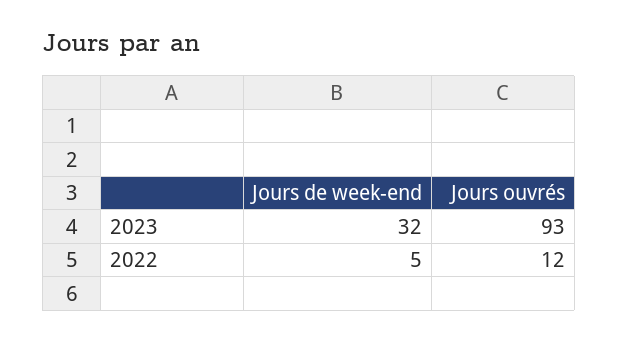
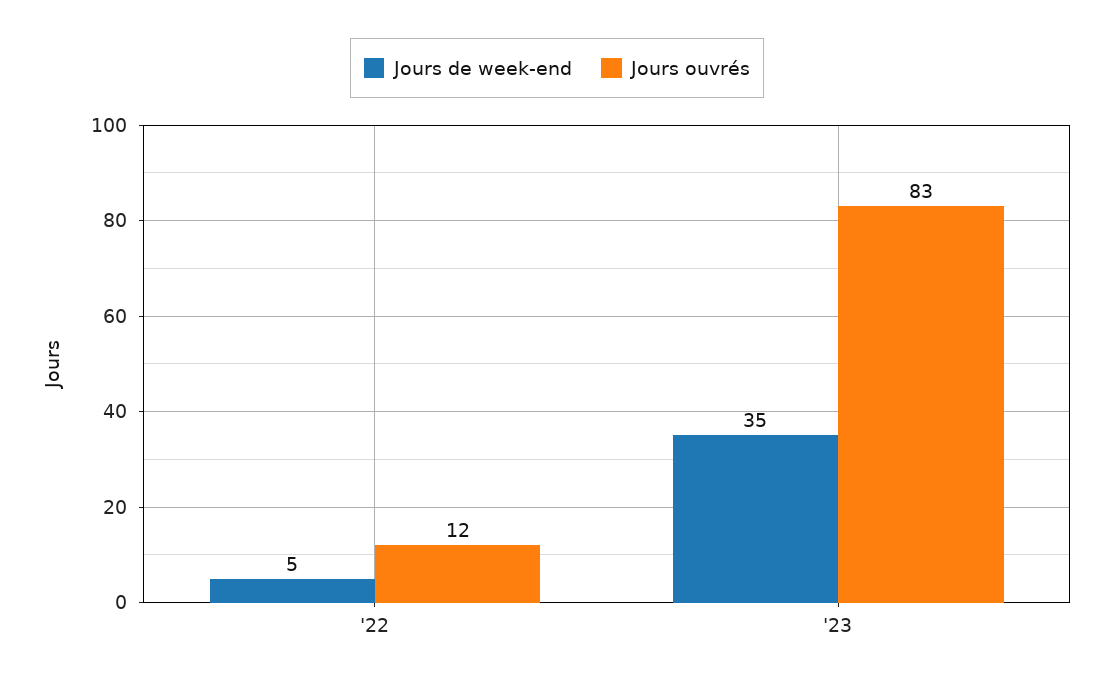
Jours de week-end, 2023: 32 -> 35
Jours ouvrés, 2023: 93 -> 83

